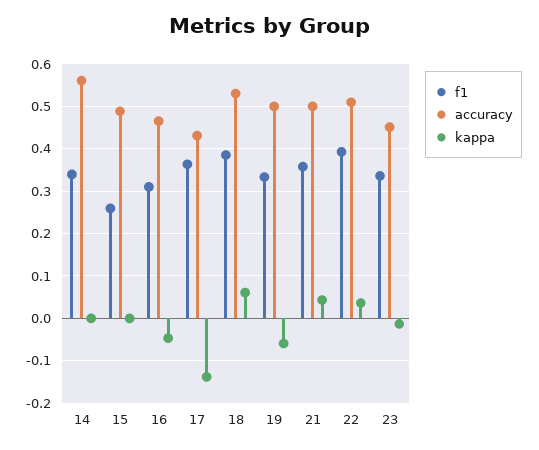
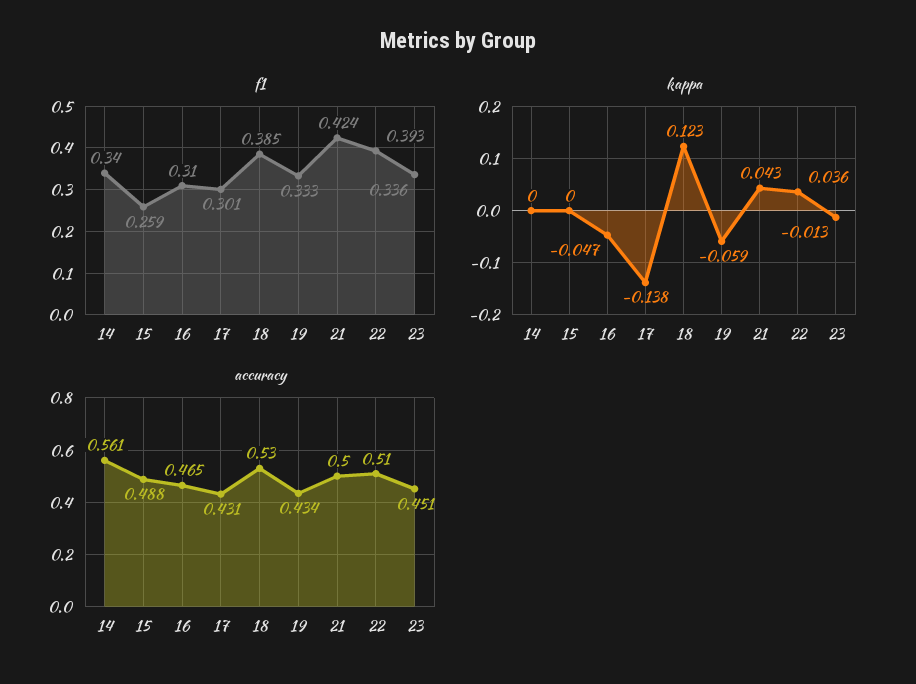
f1, 17: 0.36 -> 0.301
kappa, 18: 0.06 -> 0.123
accuracy, 19: 0.5 -> 0.434
f1, 21: 0.36 -> 0.424

